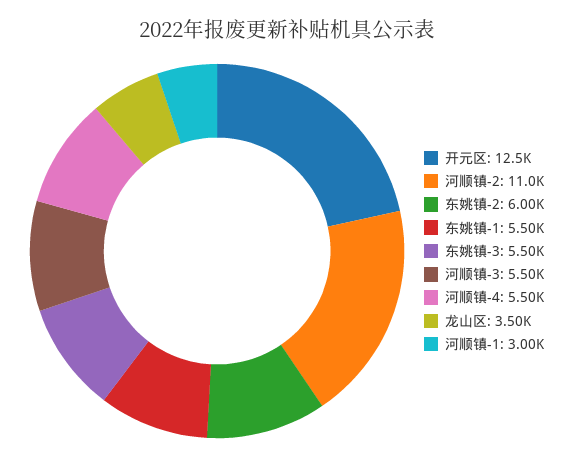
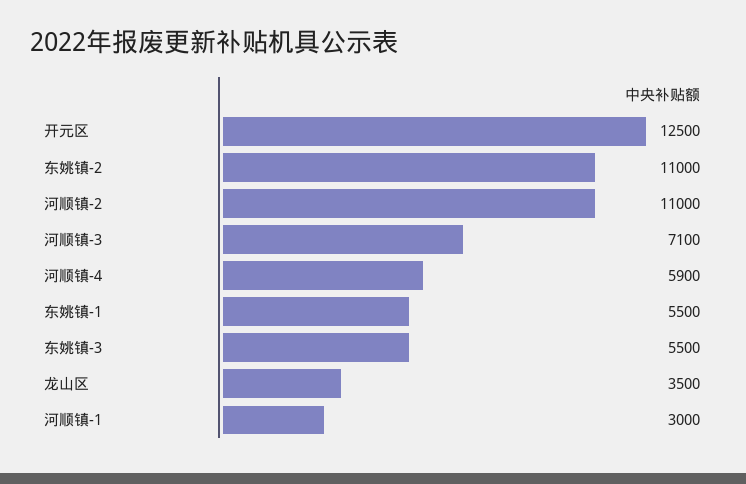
东姚镇-2: 6000 -> 11000
河顺镇-3: 5500 -> 7100
河顺镇-4: 5500 -> 5900

